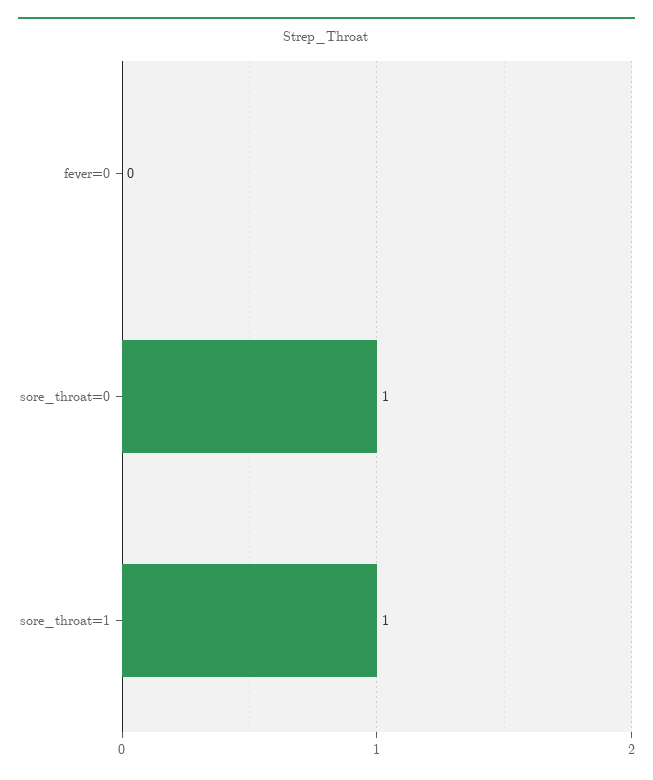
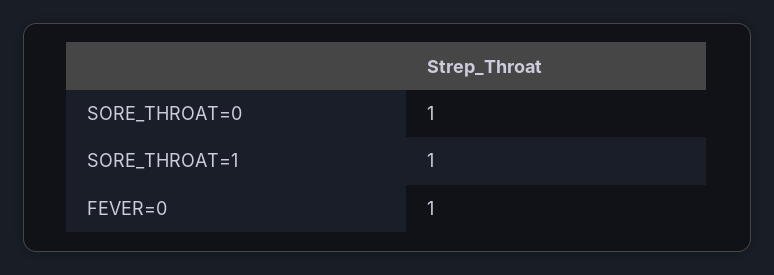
fever=0: 0 -> 1

